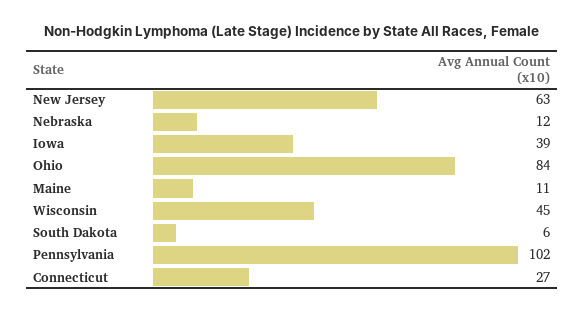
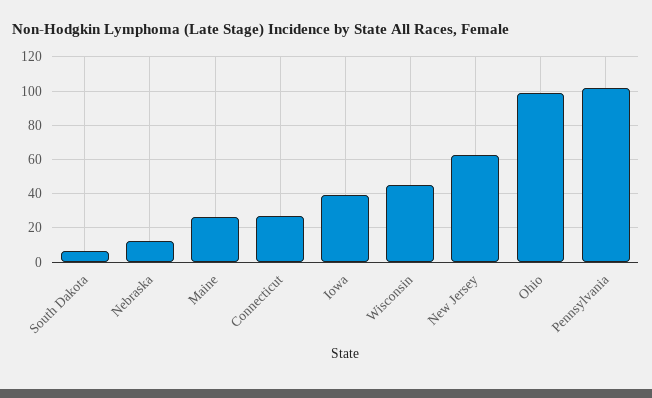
Ohio: 84 -> 100
Maine: 11 -> 25

